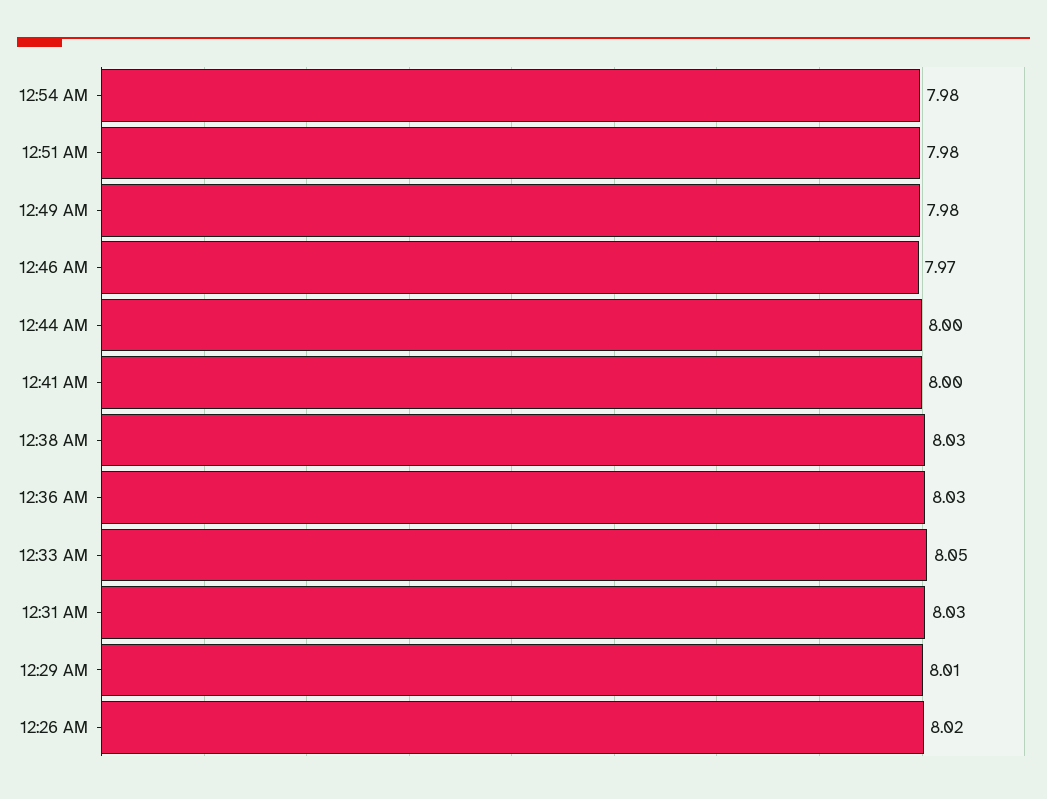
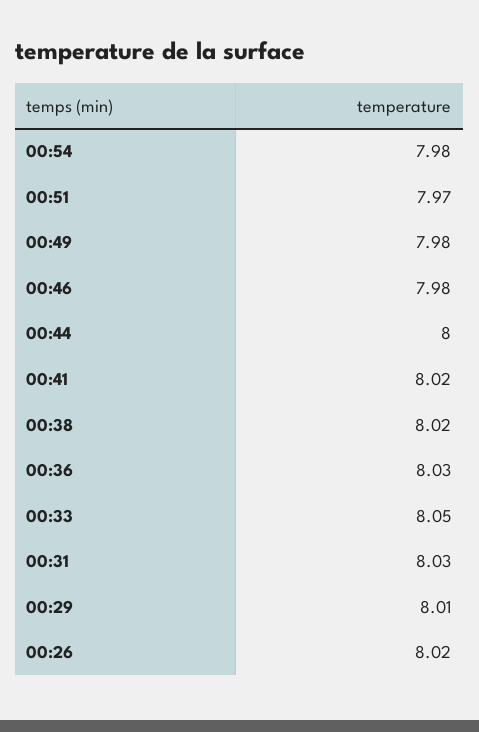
12:51 AM: 7.98 -> 7.97
12:46 AM: 7.97 -> 7.98
12:41 AM: 8 -> 8.02
12:38 AM: 8.03 -> 8.02

